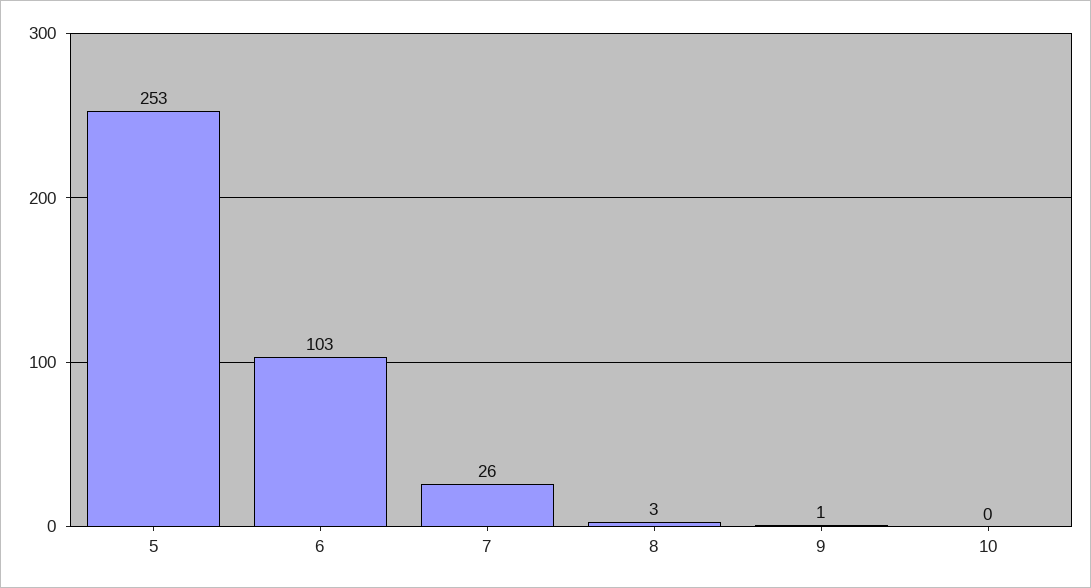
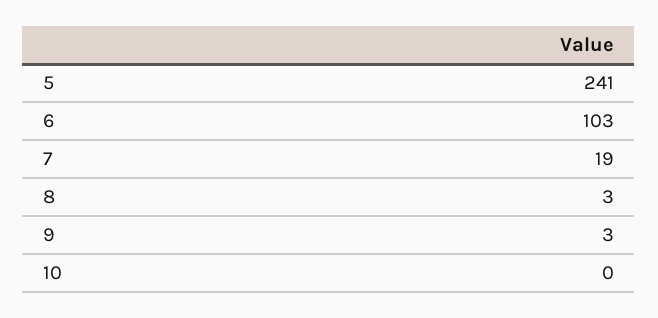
5: 253 -> 241
7: 26 -> 19
9: 1 -> 3

